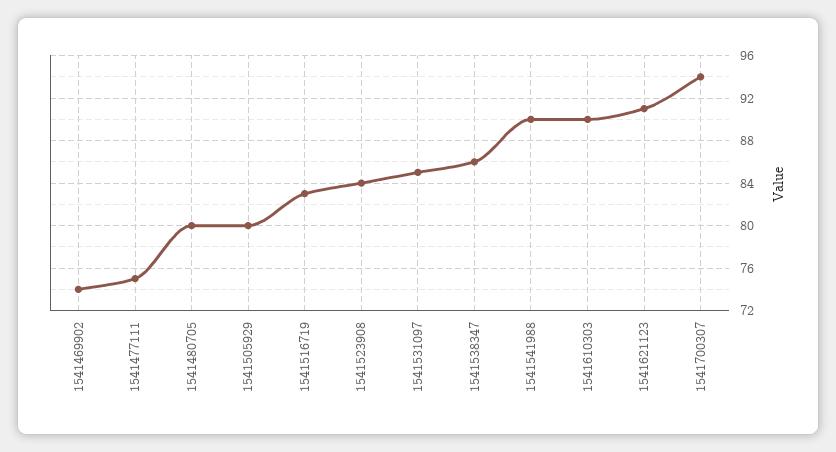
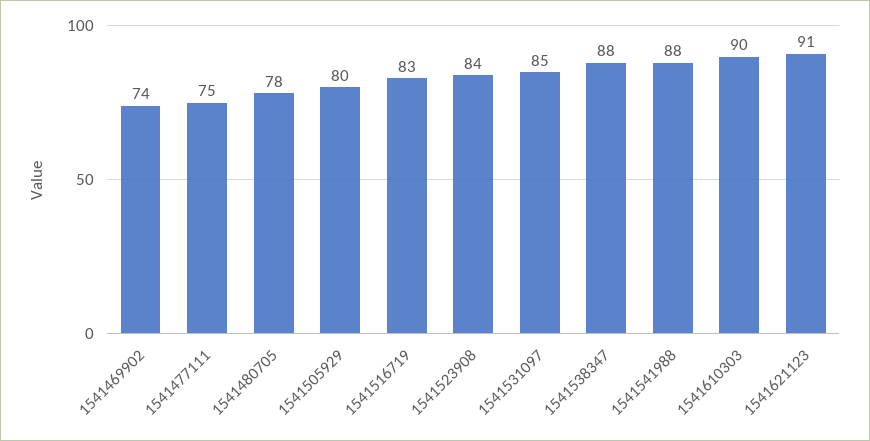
1541480705: 80 -> 78
1541538347: 86 -> 88
1541541988: 90 -> 88
1541700307: 94 -> none

